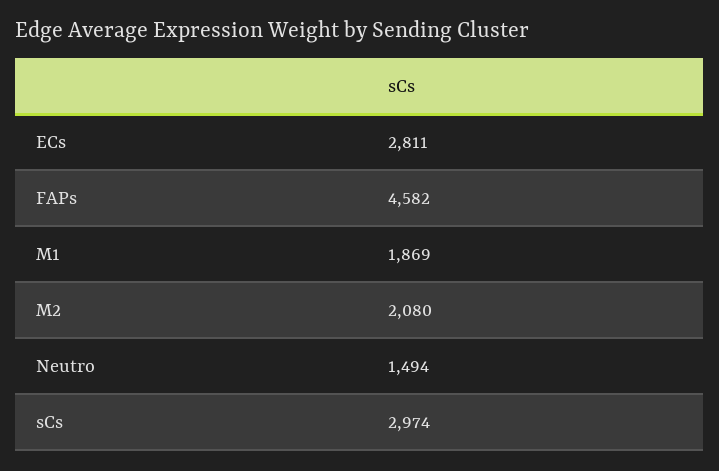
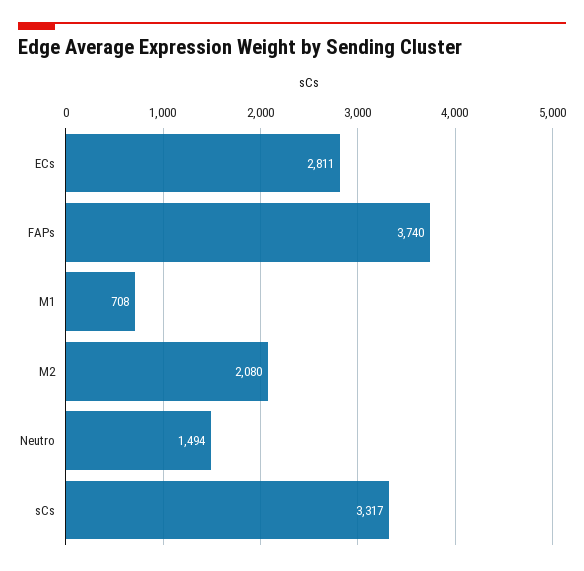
FAPs: 4582 -> 3740
M1: 1869 -> 708
sCs: 2974 -> 3317

